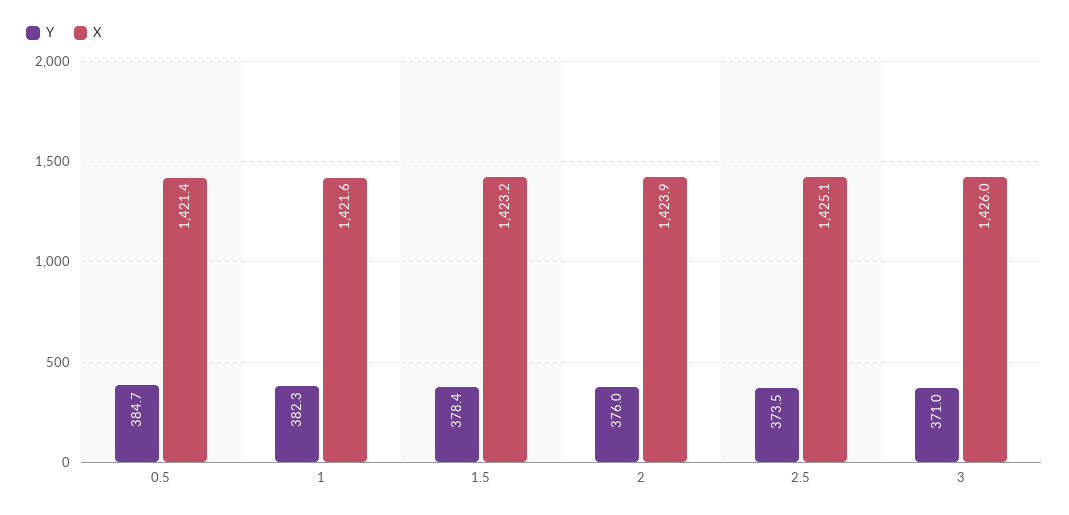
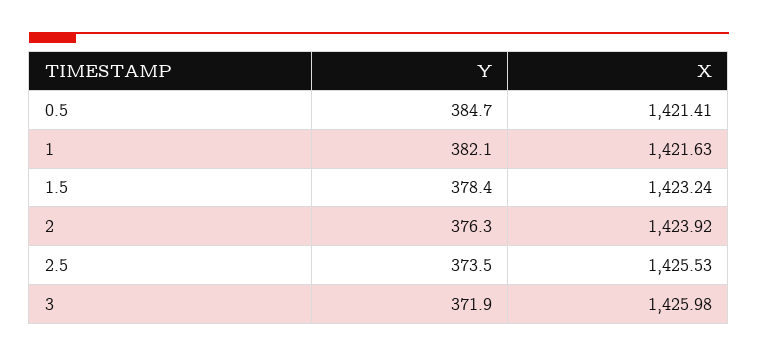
Y, 1: 382.3 -> 382.1
Y, 2: 376 -> 376.3
X, 2.5: 1425.1 -> 1425.53
Y, 3: 371 -> 371.9

